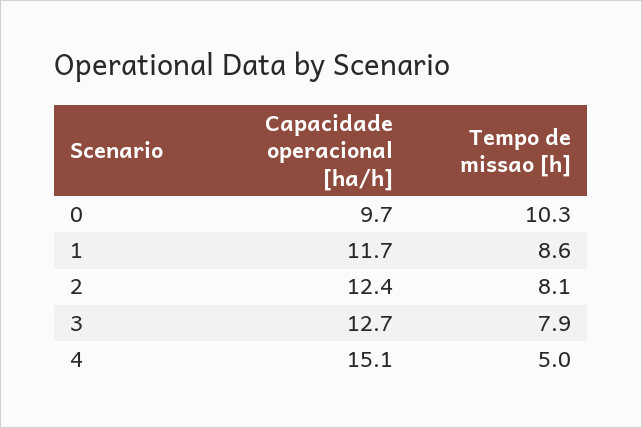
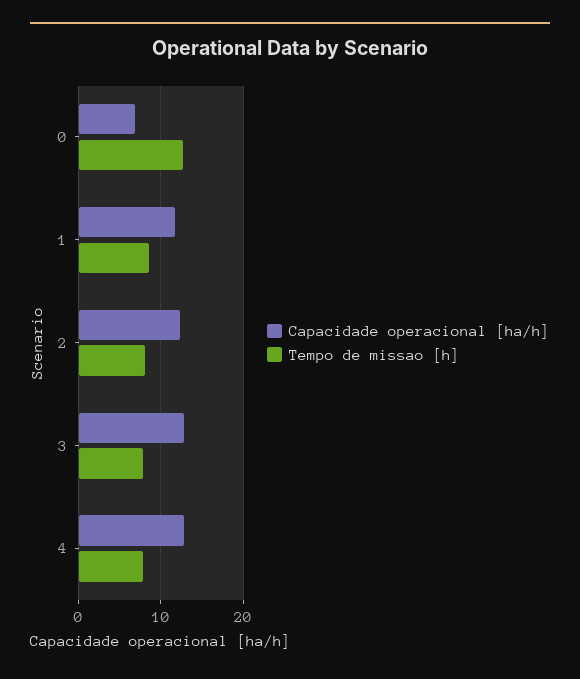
Capacidade operacional [ha/h], 0: 9.7 -> 7
Tempo de missao [h], 0: 10.3 -> 13
Capacidade operacional [ha/h], 4: 15.1 -> 13
Tempo de missao [h], 4: 5 -> 8

